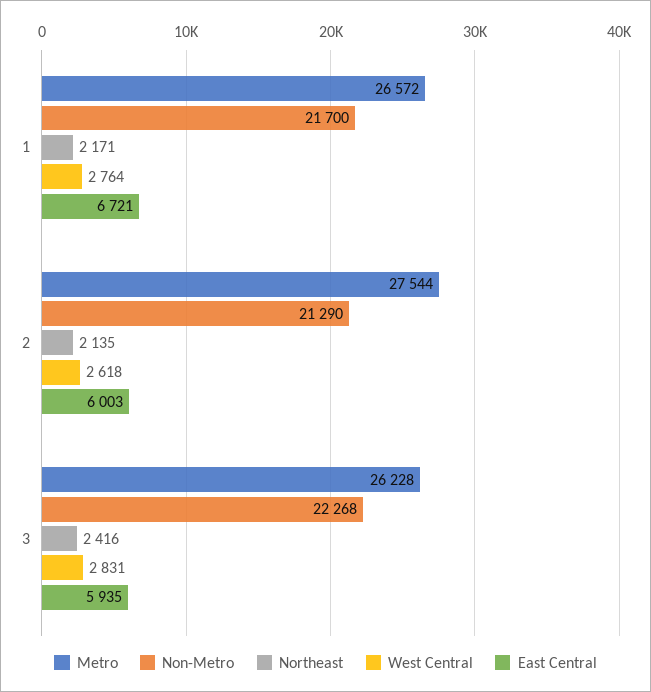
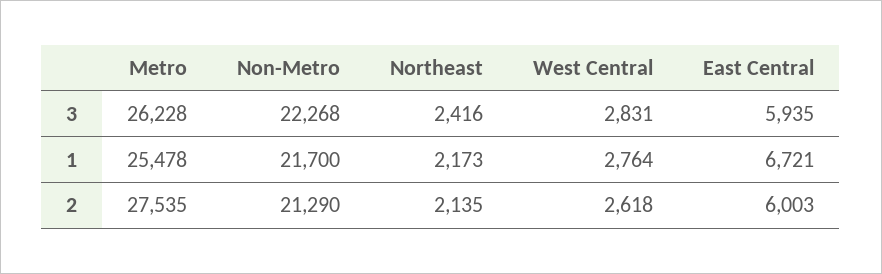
Metro, 1: 26572 -> 25478
Northeast, 1: 2171 -> 2173
Metro, 2: 27544 -> 27535

